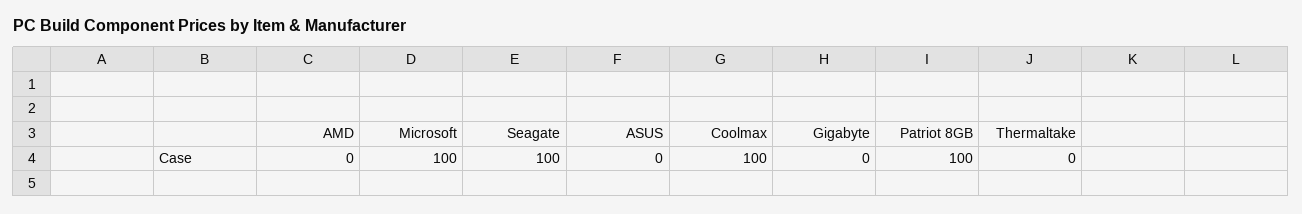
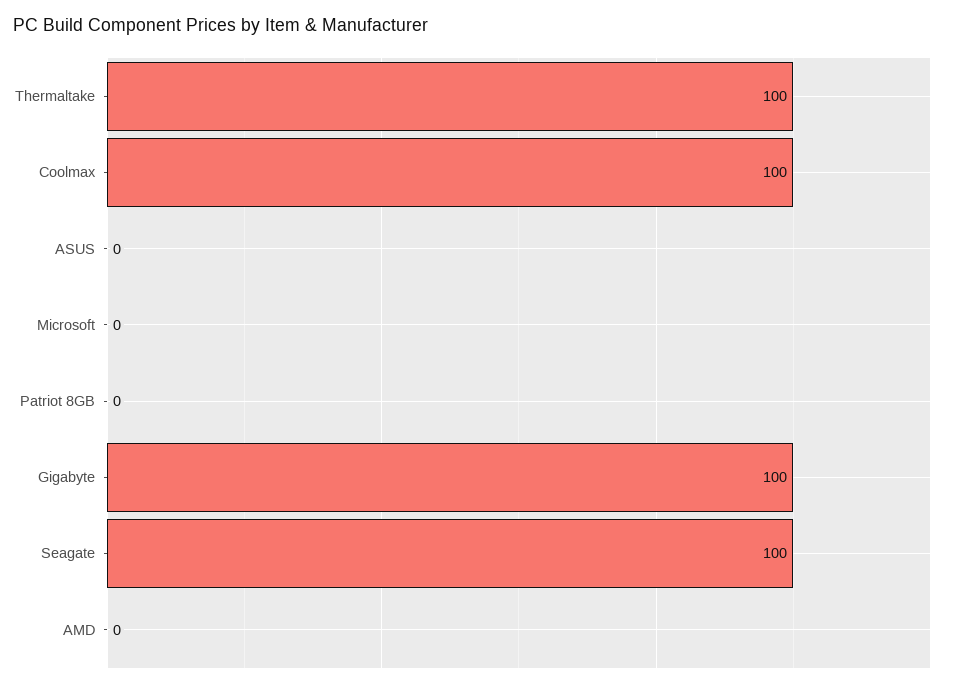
Microsoft: 100 -> 0
Gigabyte: 0 -> 100
Patriot 8GB: 100 -> 0
Thermaltake: 0 -> 100

